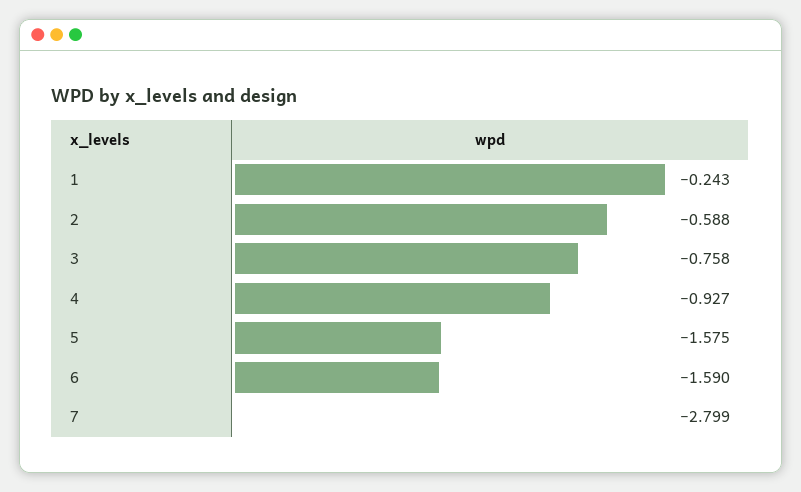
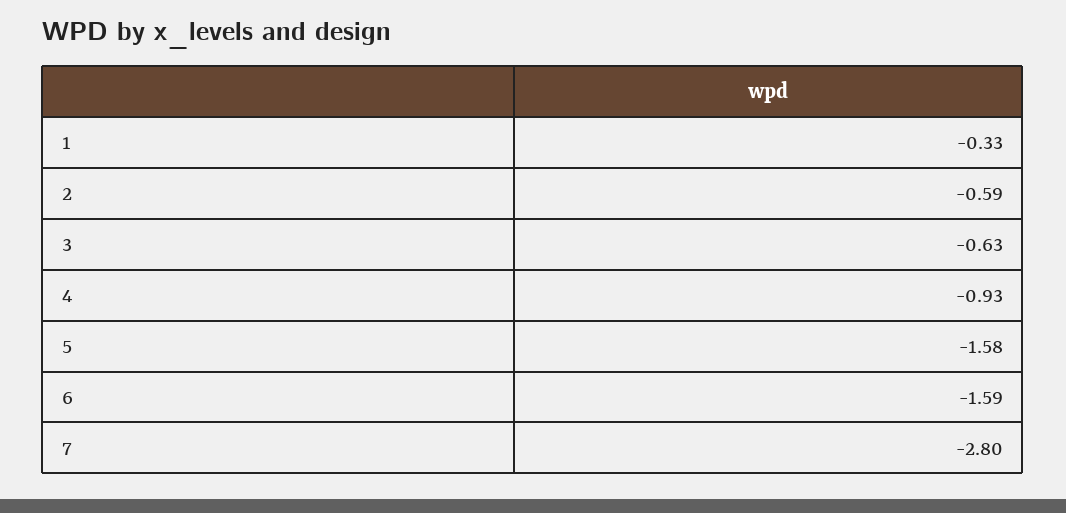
1: -0.243 -> -0.33
3: -0.758 -> -0.63

